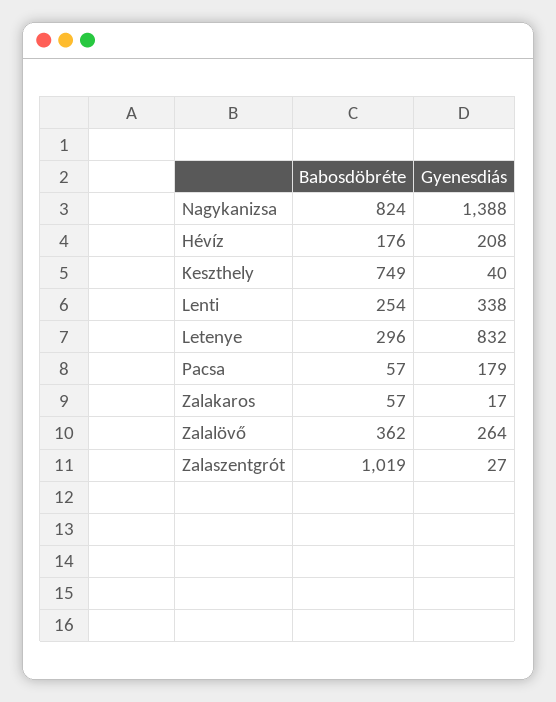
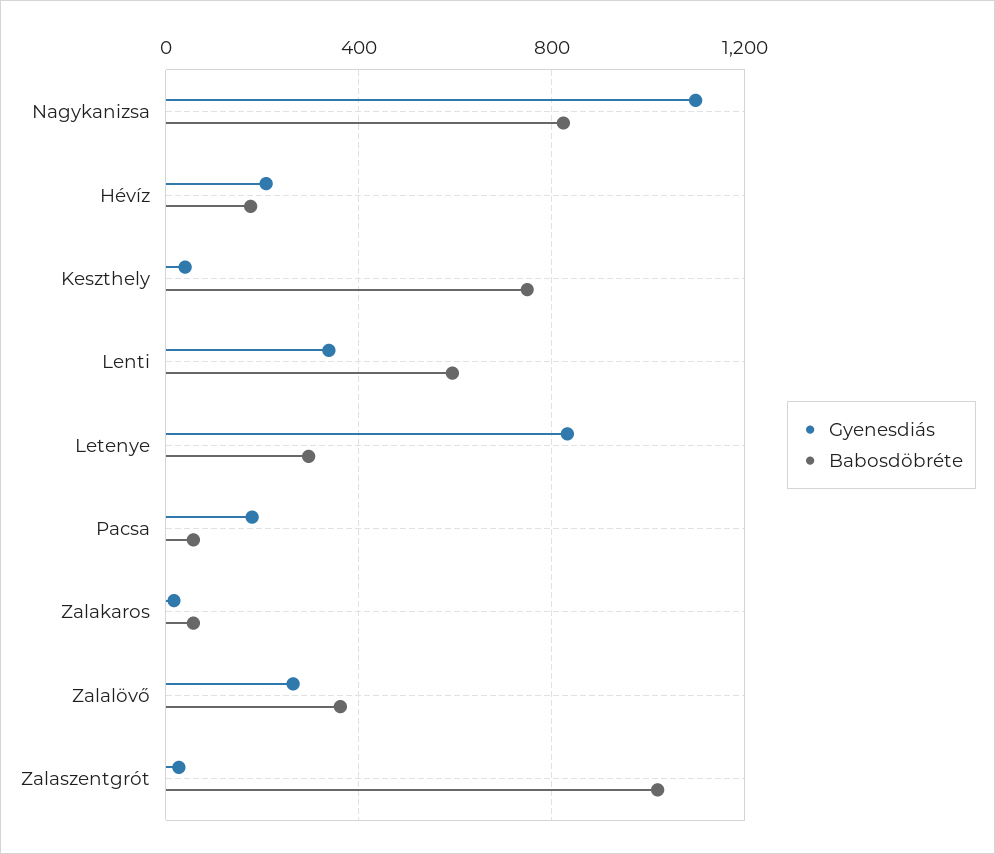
Gyenesdiás, Nagykanizsa: 1388 -> 1100
Babosdöbréte, Lenti: 254 -> 600

